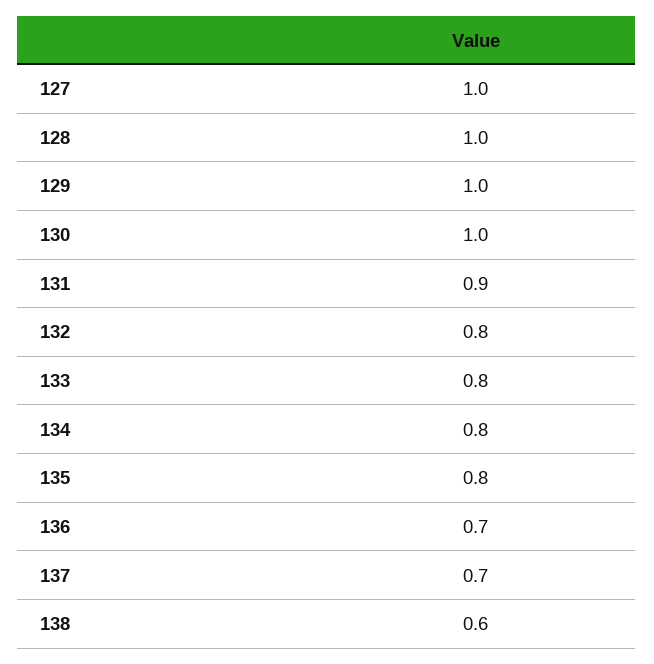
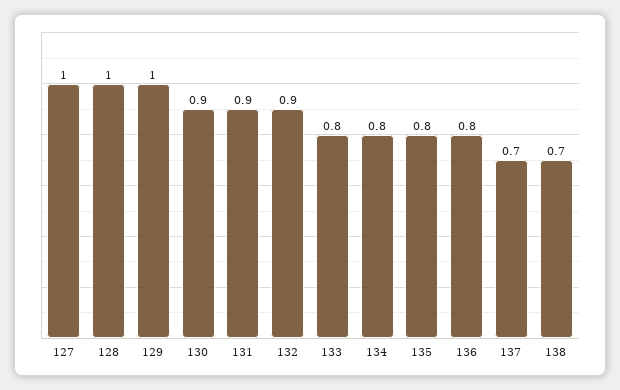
130: 1 -> 0.9
132: 0.8 -> 0.9
136: 0.7 -> 0.8
138: 0.6 -> 0.7

